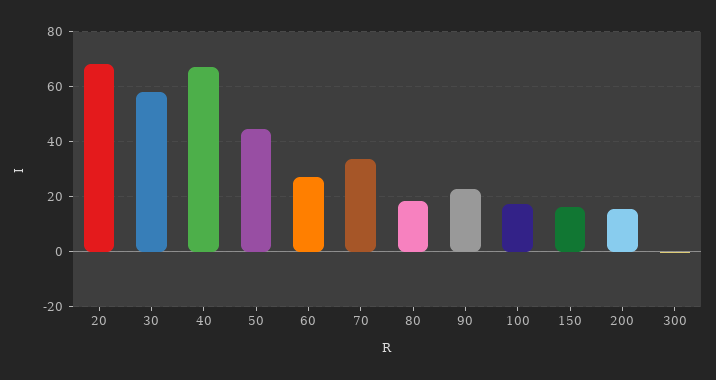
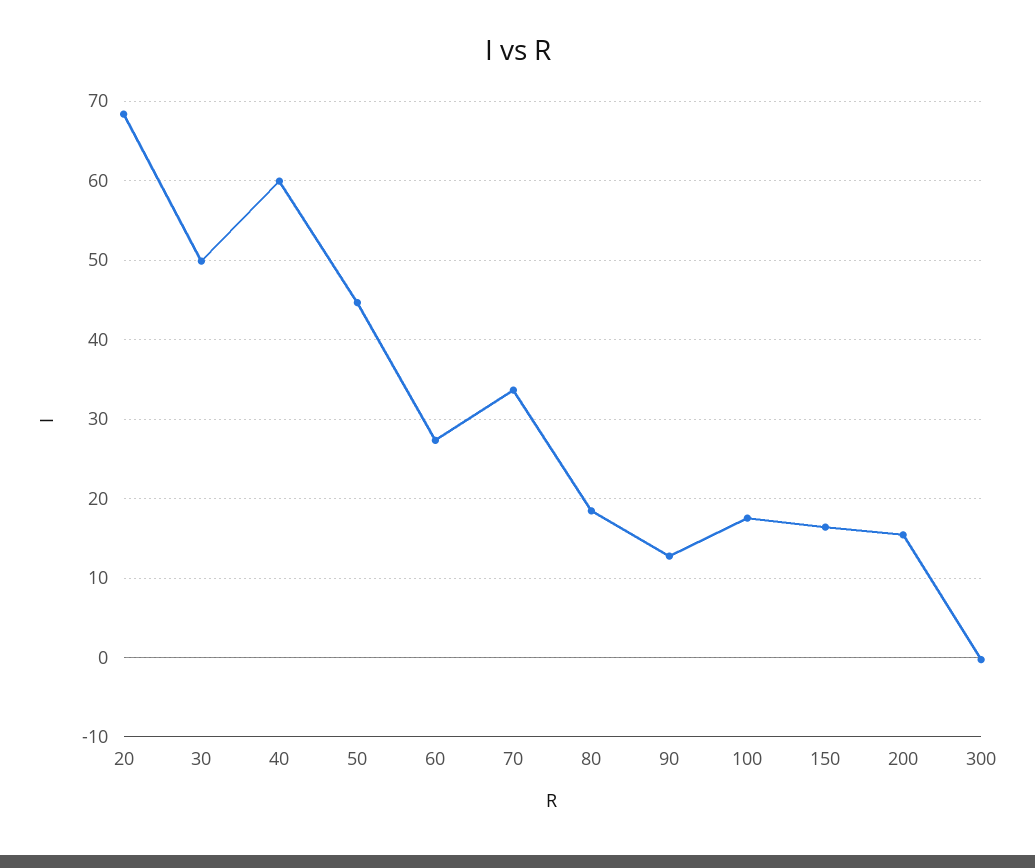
30: 57.5 -> 50
40: 67.5 -> 60
90: 22.5 -> 13

